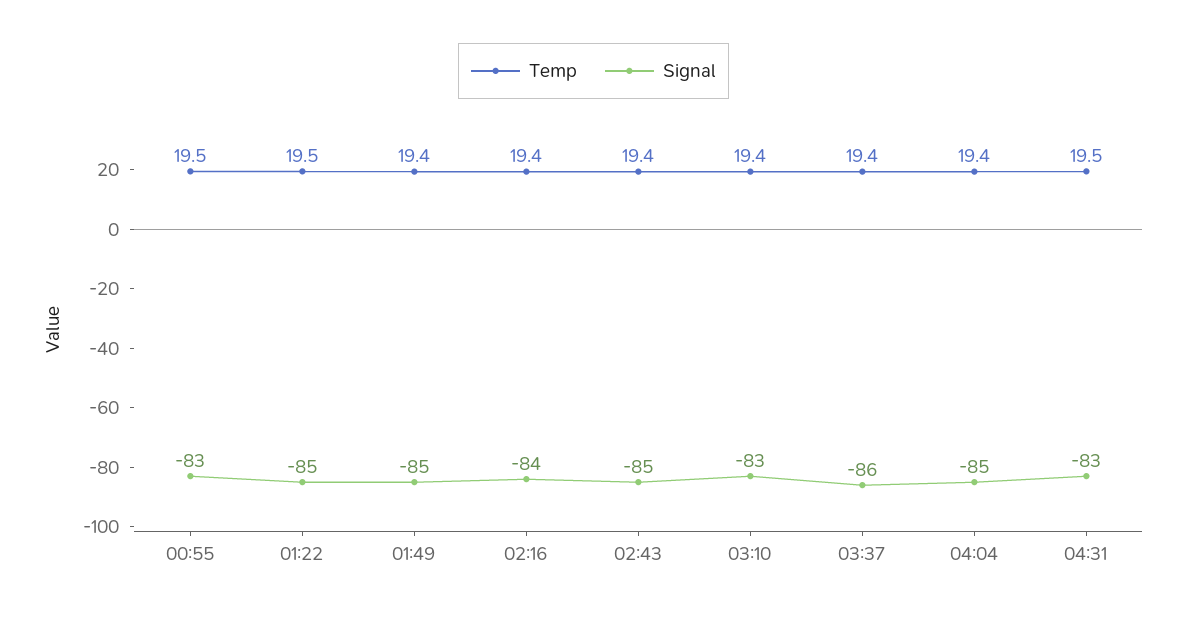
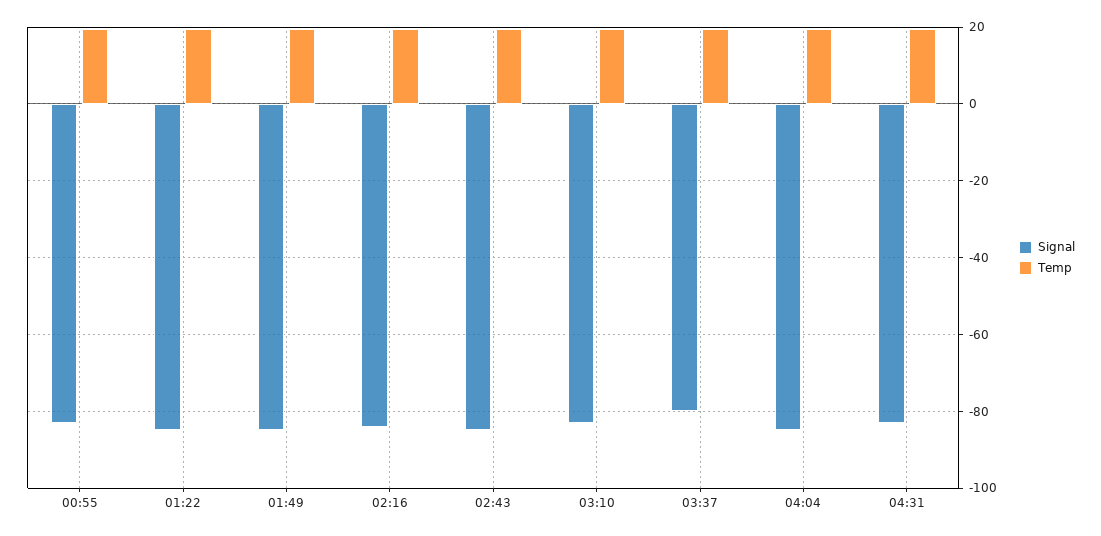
Signal, 03:37: -86 -> -80

